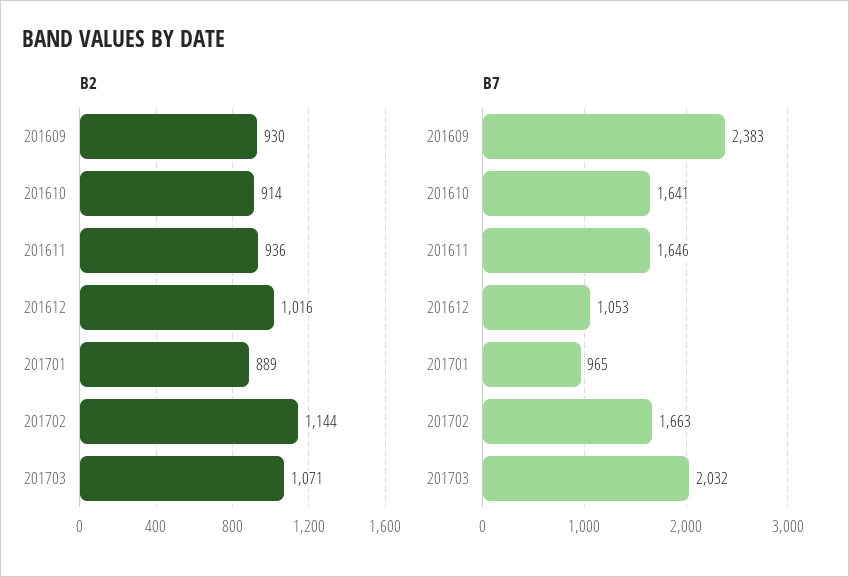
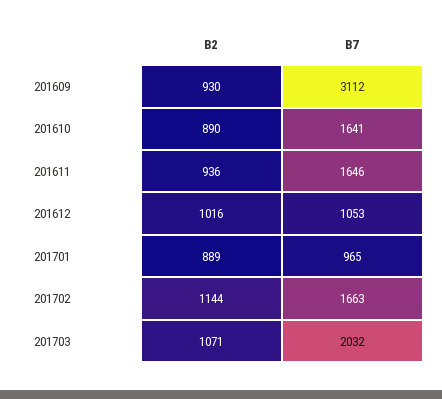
B2, 201610: 914 -> 890
B7, 201609: 2383 -> 3112

